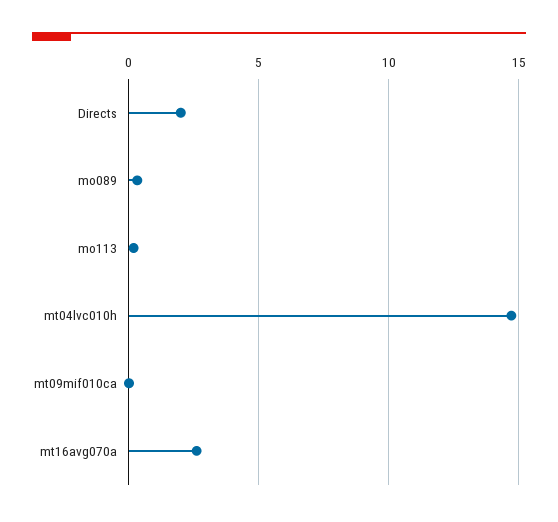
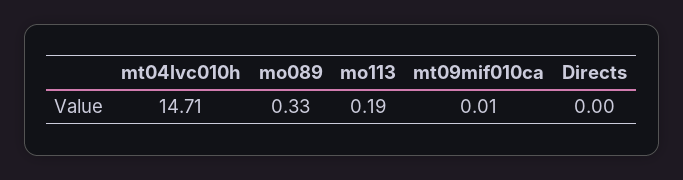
Directs: 2 -> 0
mt16avg070a: 2.5 -> none

